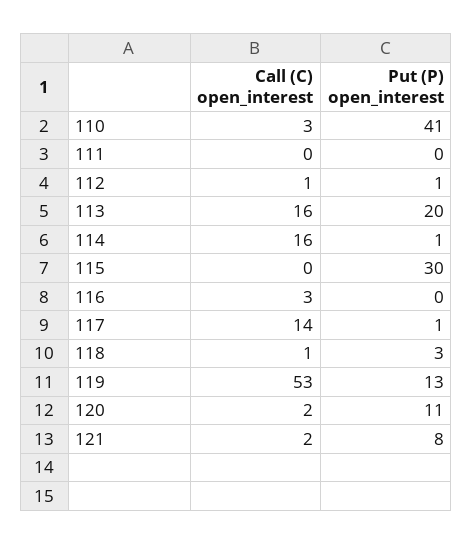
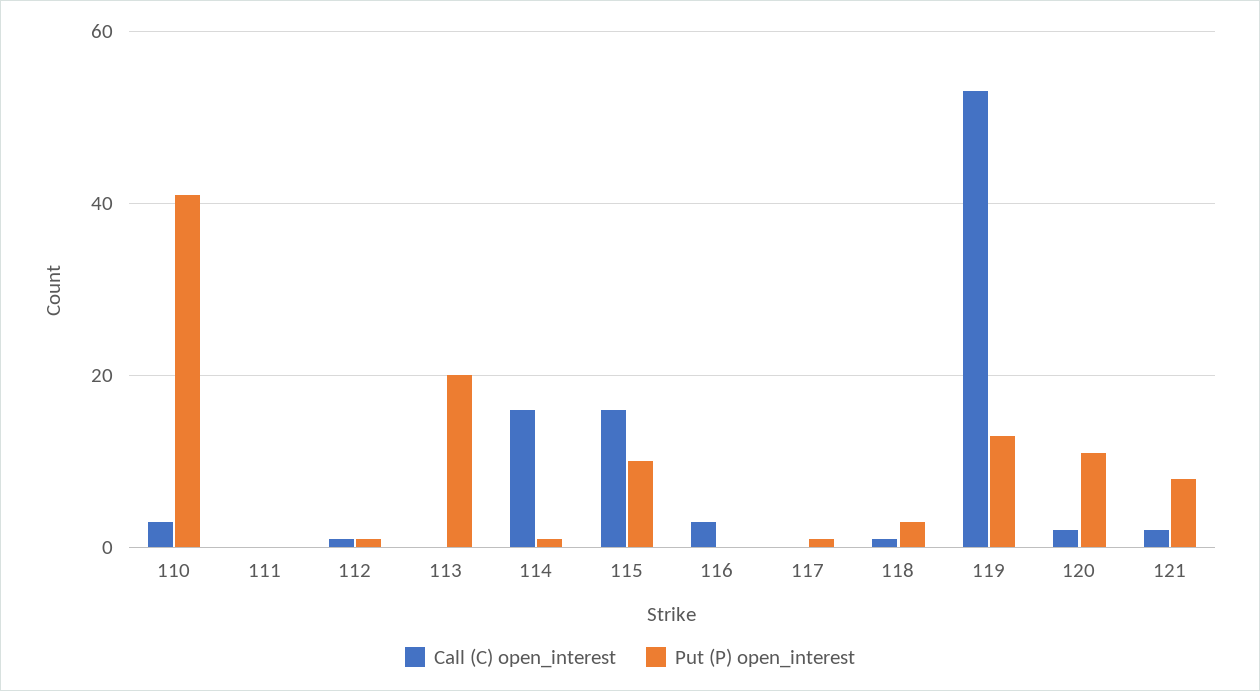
Call (C) open_interest, 113: 16 -> 0
Call (C) open_interest, 115: 0 -> 15
Put (P) open_interest, 115: 30 -> 10
Call (C) open_interest, 117: 14 -> 0

